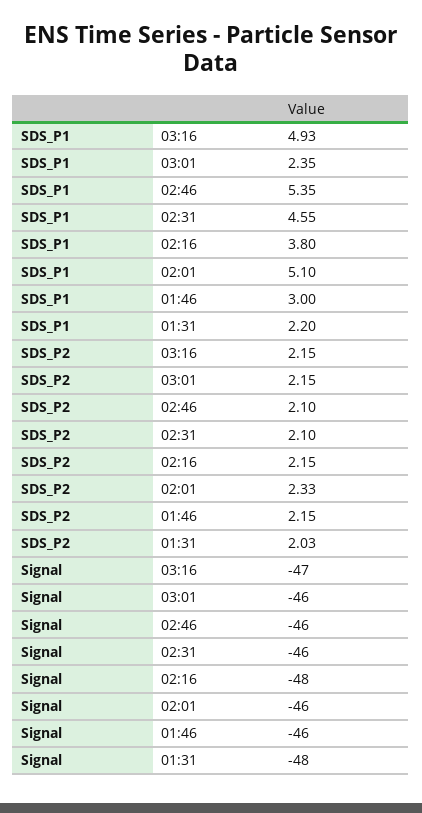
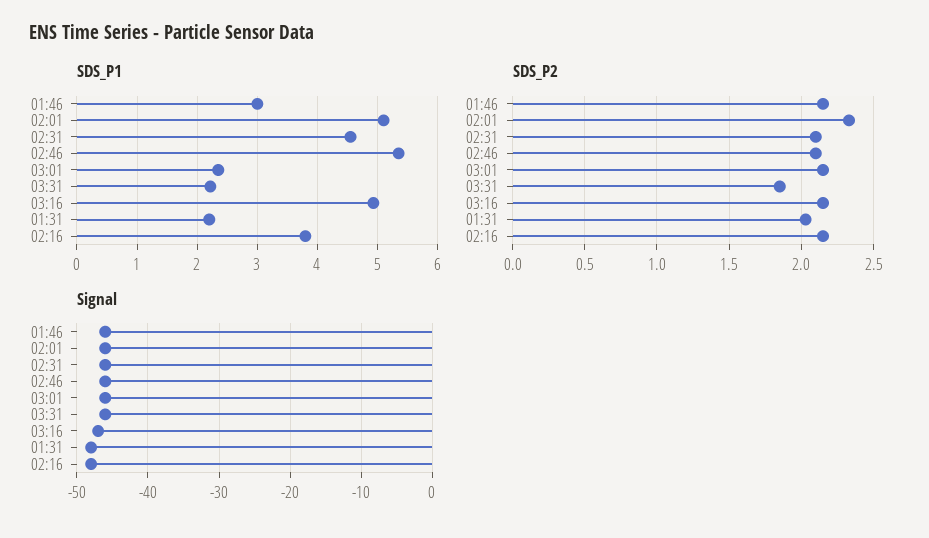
SDS_P1, 03:31: none -> 2.2
SDS_P2, 03:31: none -> 1.85
Signal, 03:31: none -> -46

